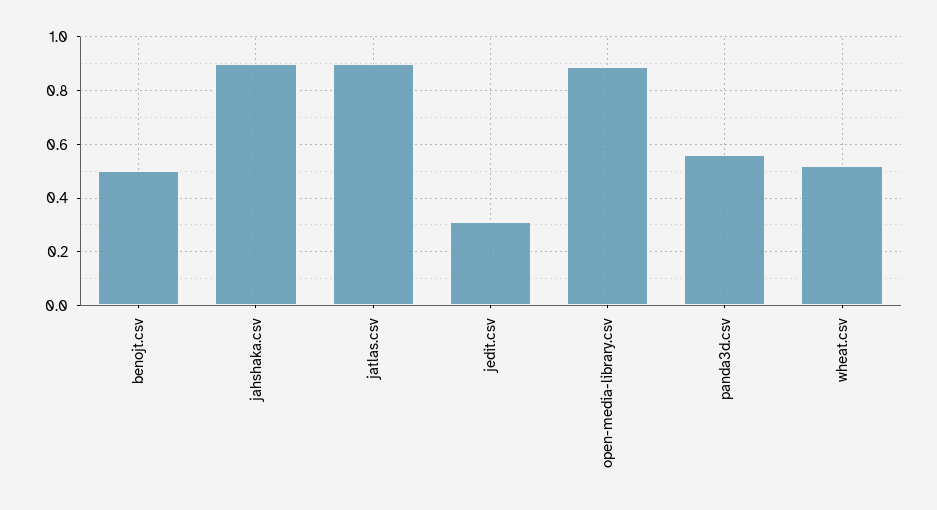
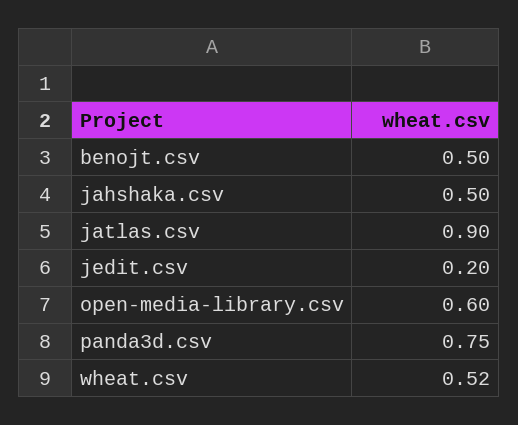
jahshaka.csv: 0.9 -> 0.5
jedit.csv: 0.3 -> 0.2
open-media-library.csv: 0.9 -> 0.6
panda3d.csv: 0.55 -> 0.75

